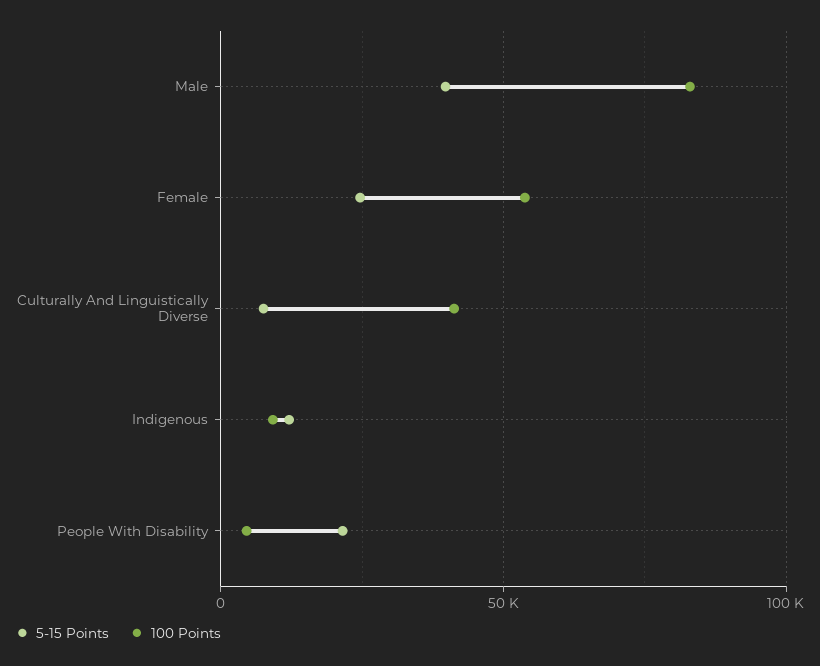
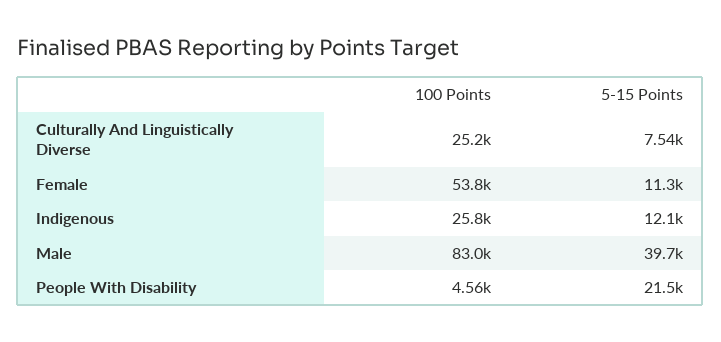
5-15 Points, Female: 25000 -> 11300
100 Points, Culturally And Linguistically Diverse: 40000 -> 25200
100 Points, Indigenous: 10000 -> 25800

